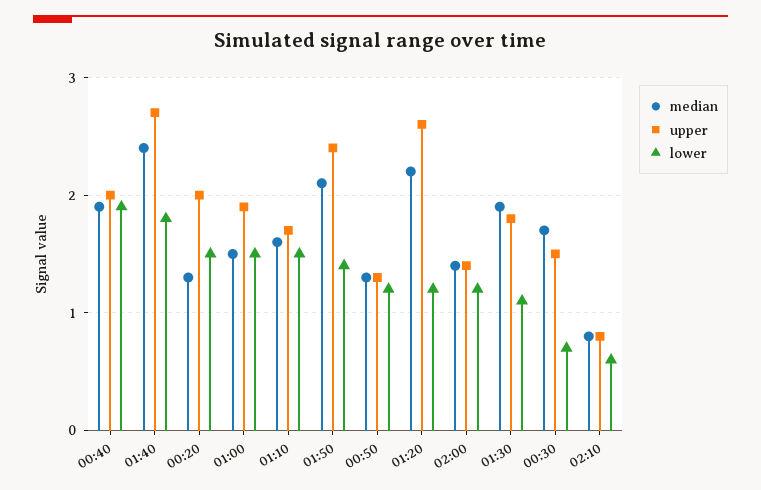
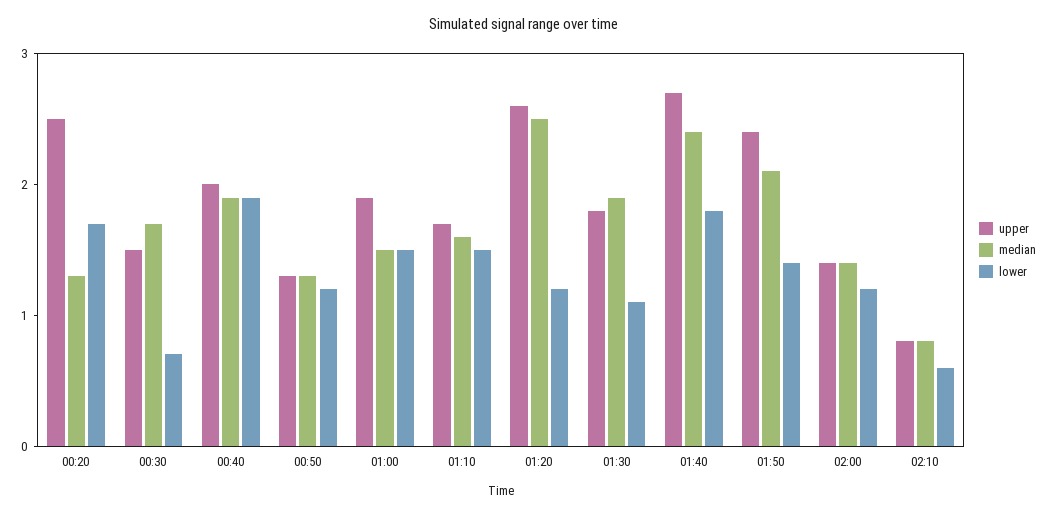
upper, 00:20: 2 -> 2.5
lower, 00:20: 1.5 -> 1.7
median, 01:20: 2.2 -> 2.5

